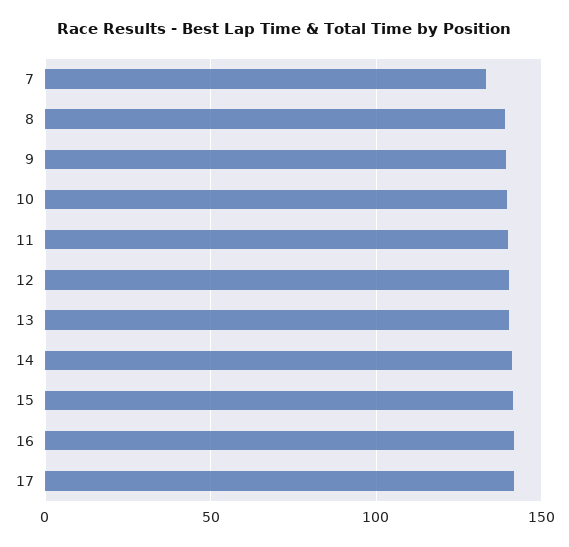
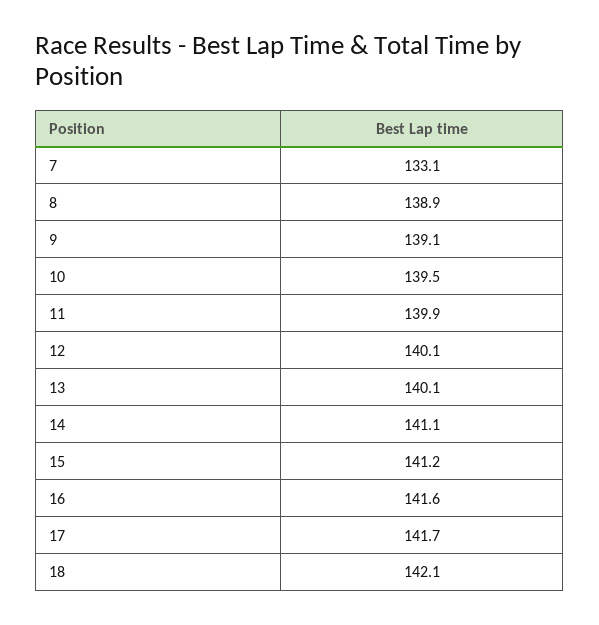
18: none -> 142.1

